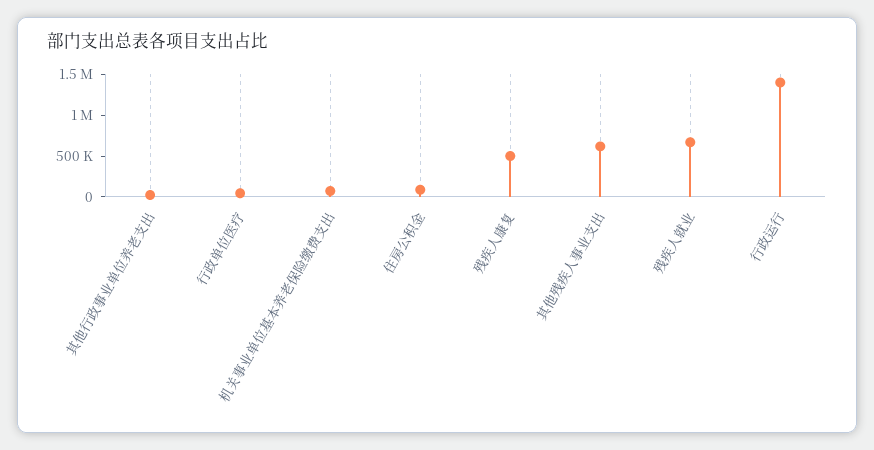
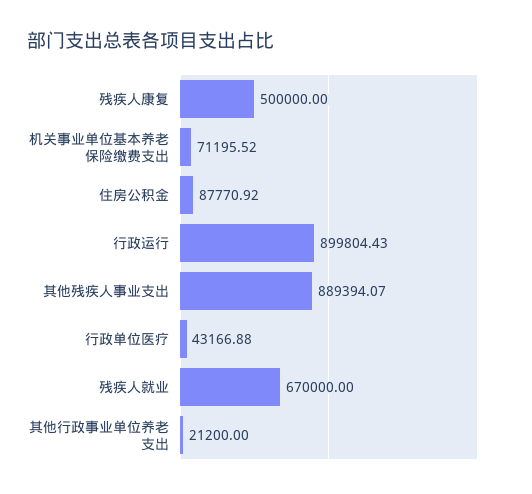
其他残疾人事业支出: 600000 -> 889394.07
行政运行: 1400000 -> 899804.43

